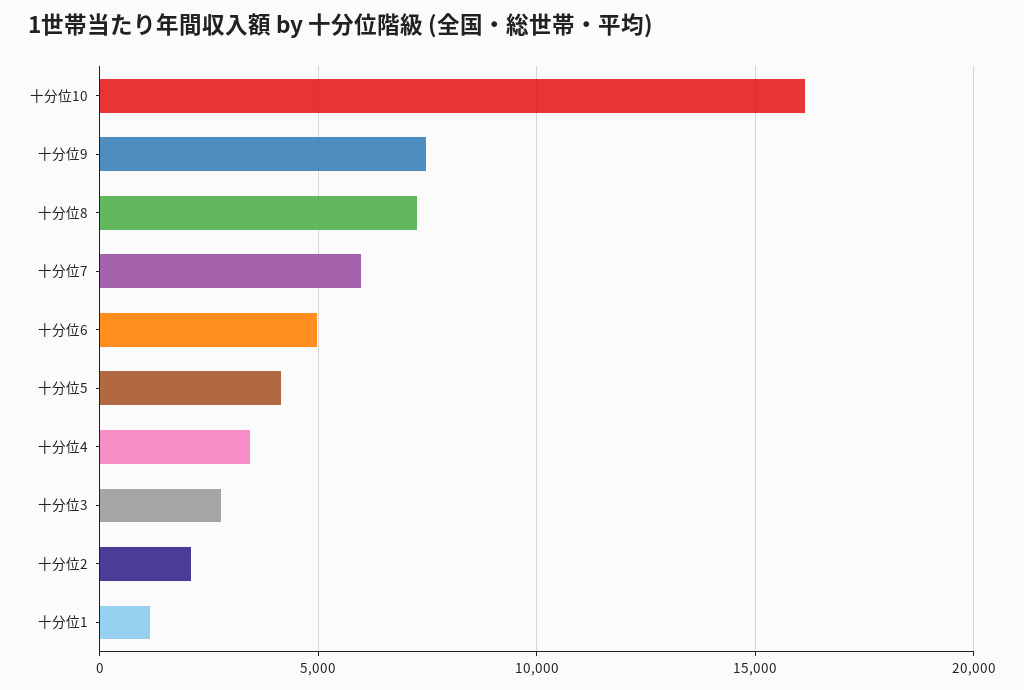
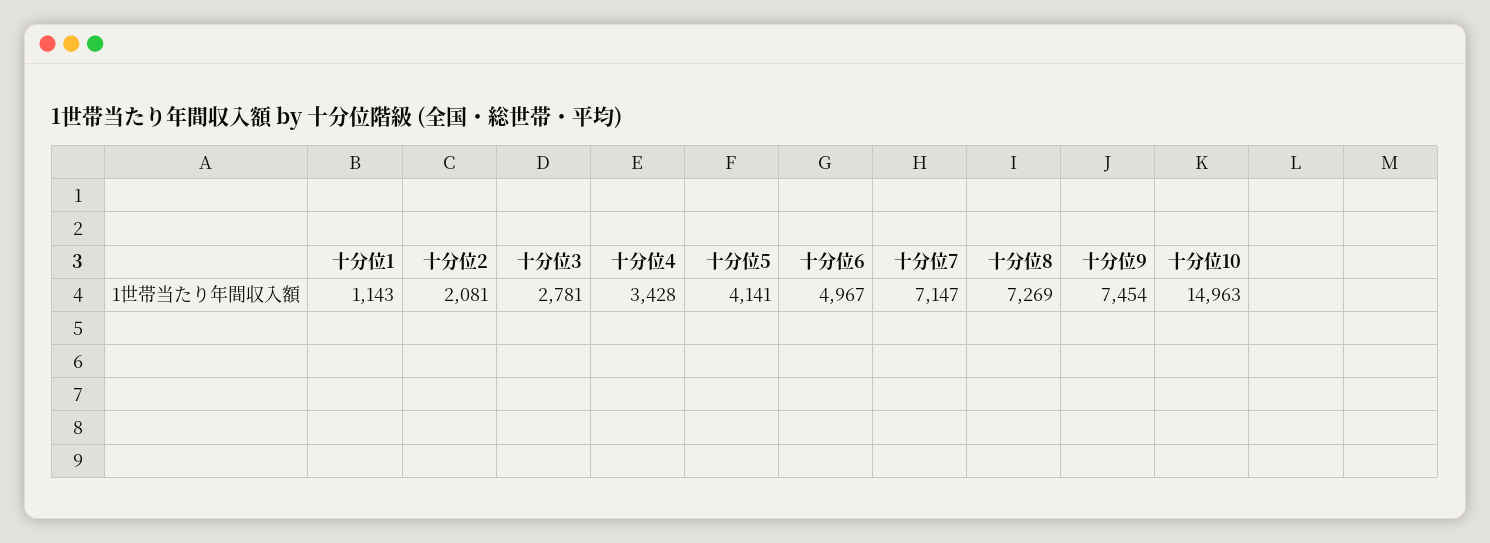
十分位10: 16000 -> 14963
十分位7: 6000 -> 7147

